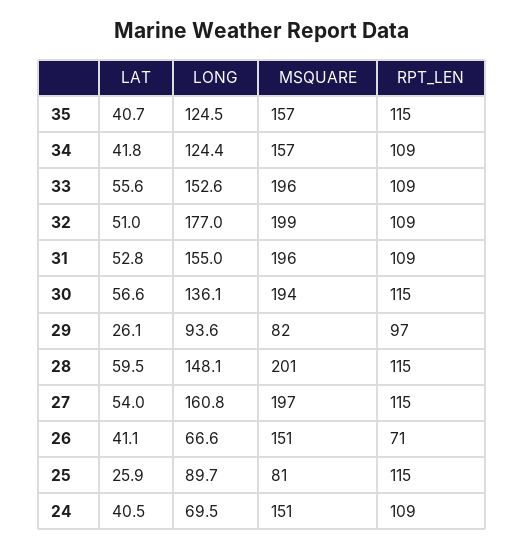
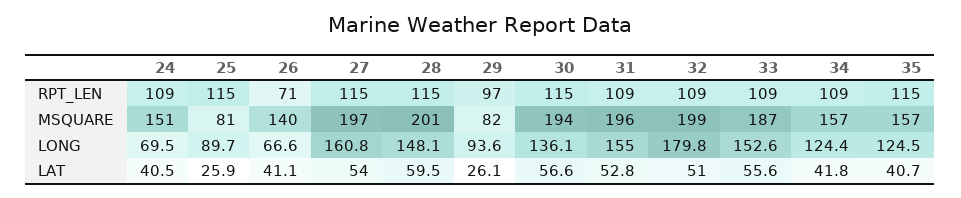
MSQUARE, 33: 196 -> 187
LONG, 32: 177 -> 179.8
MSQUARE, 26: 151 -> 140

